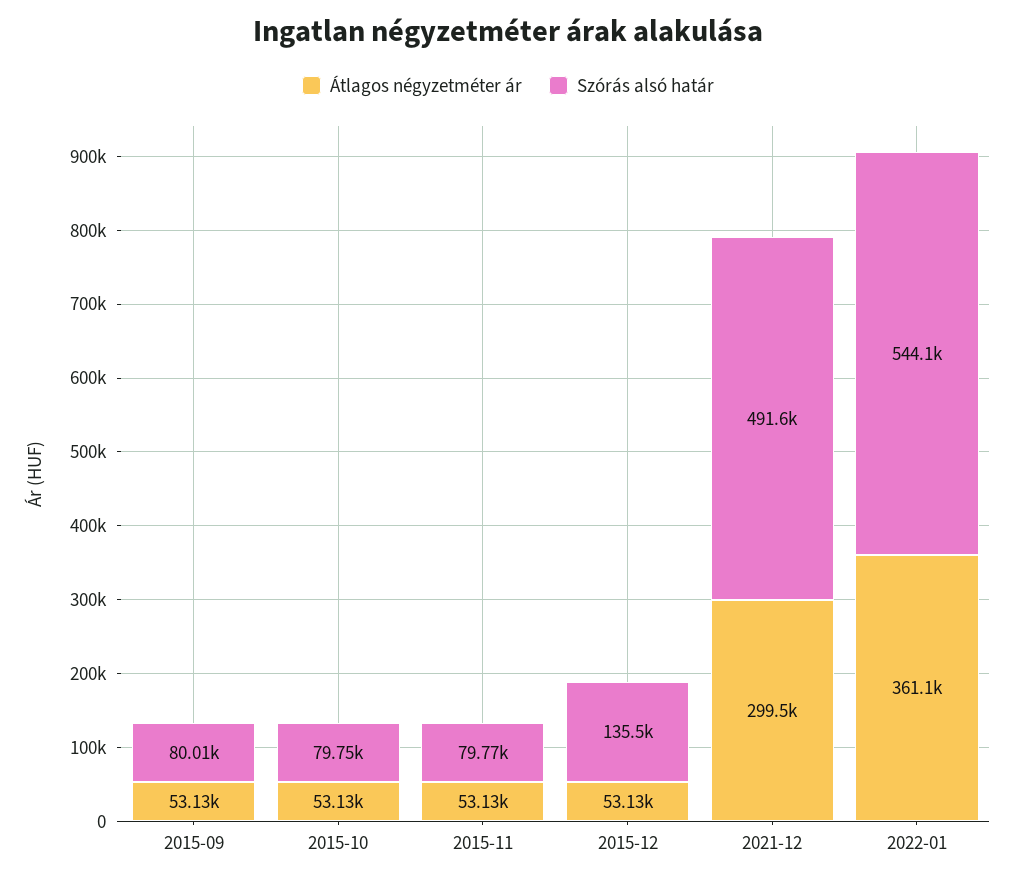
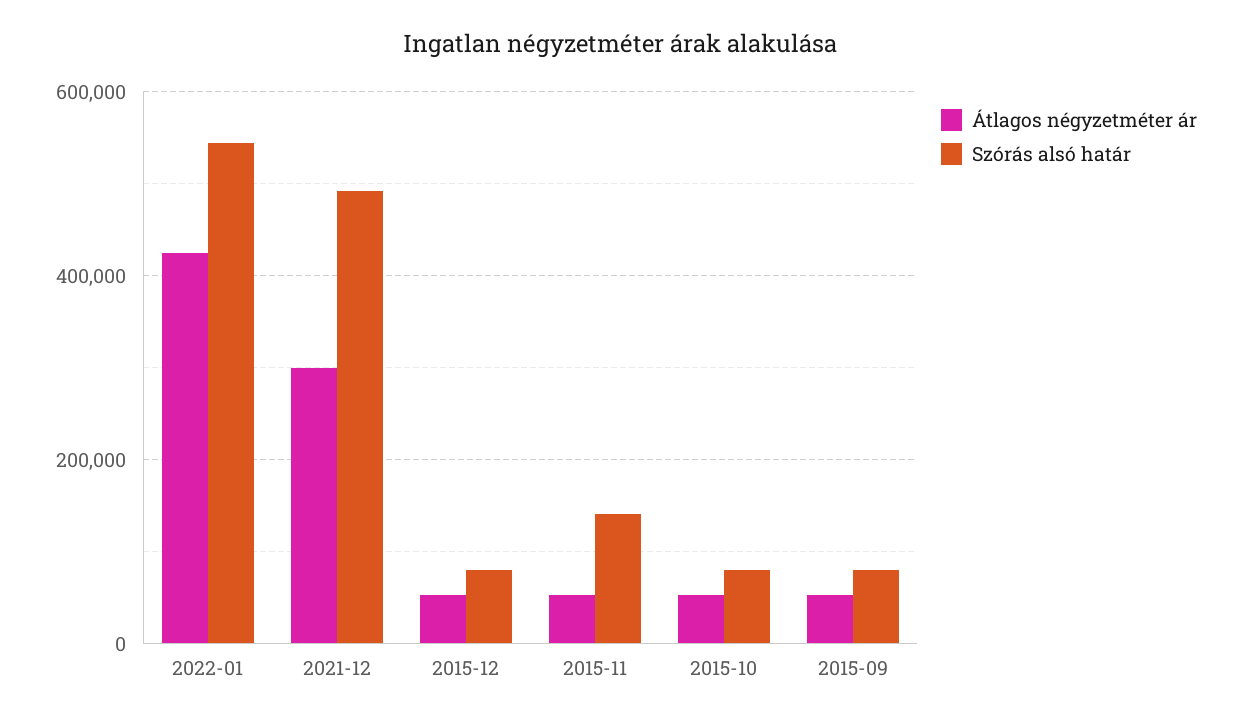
Szórás alsó határ, 2015-11: 79770 -> 140000
Szórás alsó határ, 2015-12: 135500 -> 80000
Átlagos négyzetméter ár, 2022-01: 361100 -> 420000

